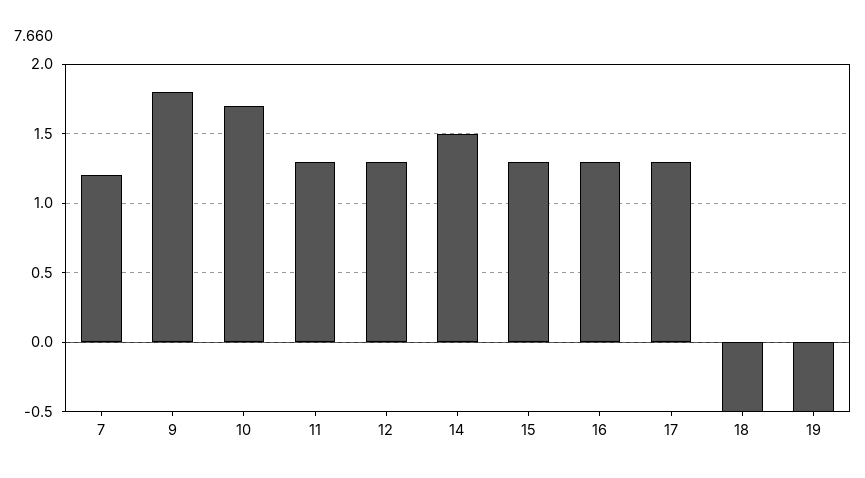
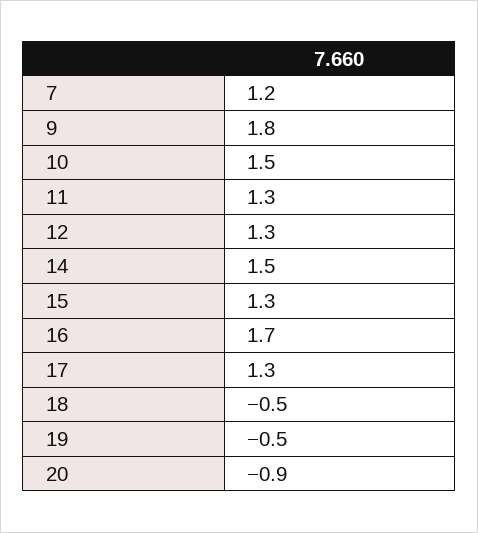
10: 1.7 -> 1.5
16: 1.3 -> 1.7
20: none -> -0.9

